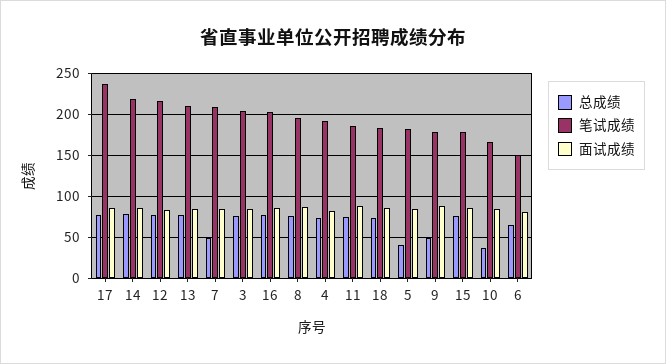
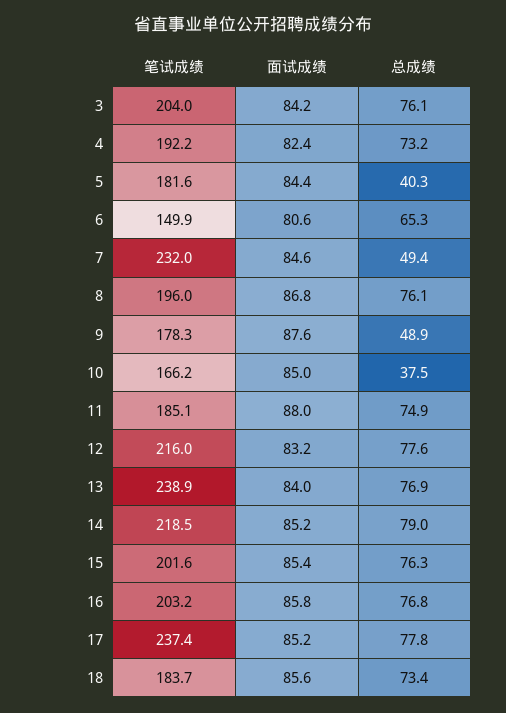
笔试成绩, 13: 210 -> 238.9
笔试成绩, 7: 210 -> 232
笔试成绩, 15: 180 -> 201.6

